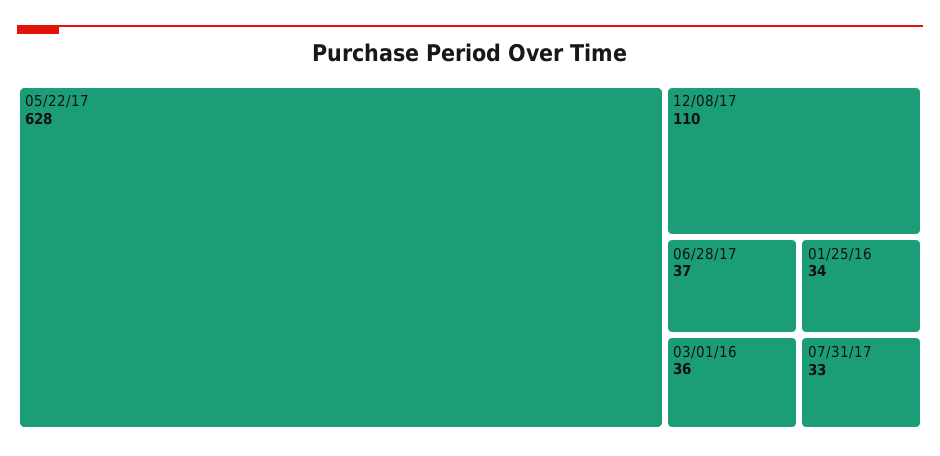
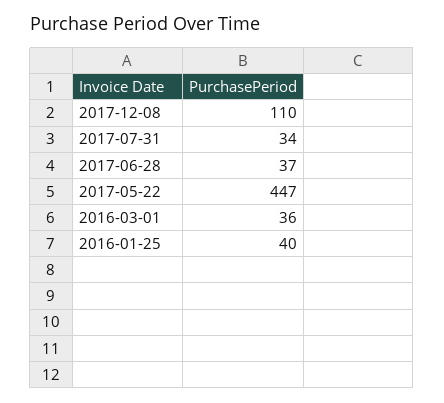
05/22/17: 628 -> 447
01/25/16: 34 -> 40
07/31/17: 33 -> 34

